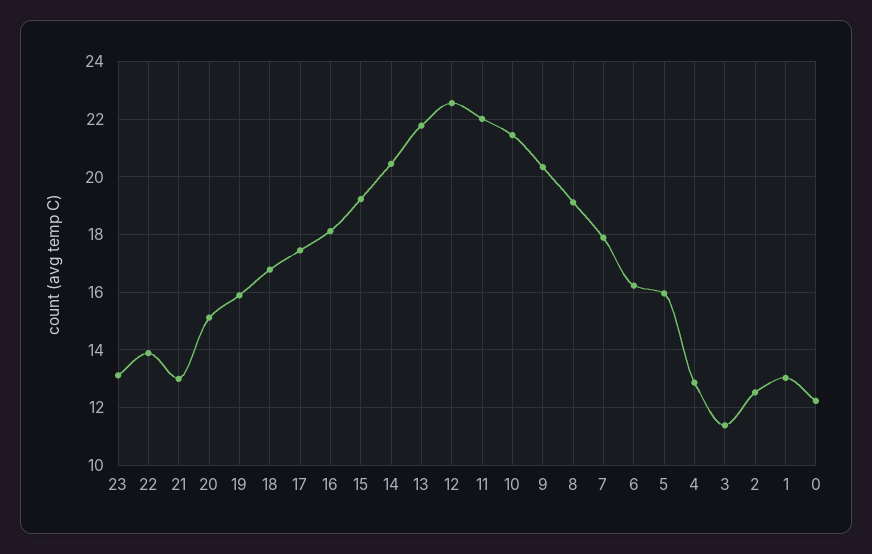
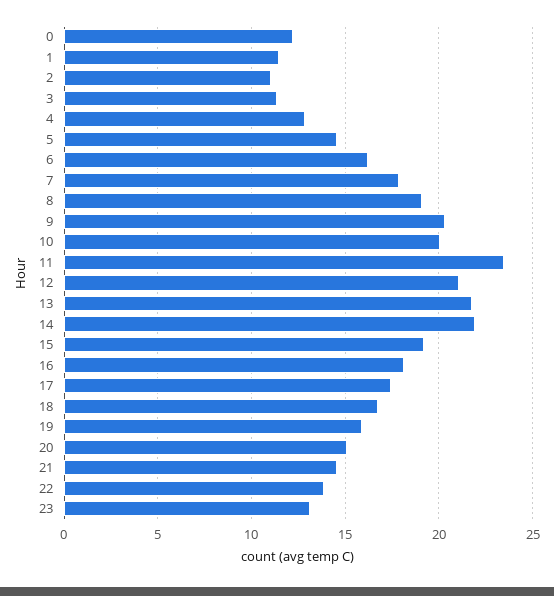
21: 13 -> 14.5
14: 20.5 -> 22
12: 22.5 -> 21
11: 22 -> 23.5
10: 21.5 -> 20
5: 16 -> 14.5
2: 12.5 -> 11
1: 13 -> 11.5

